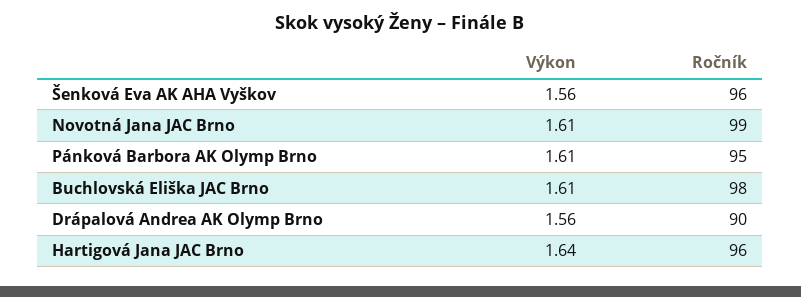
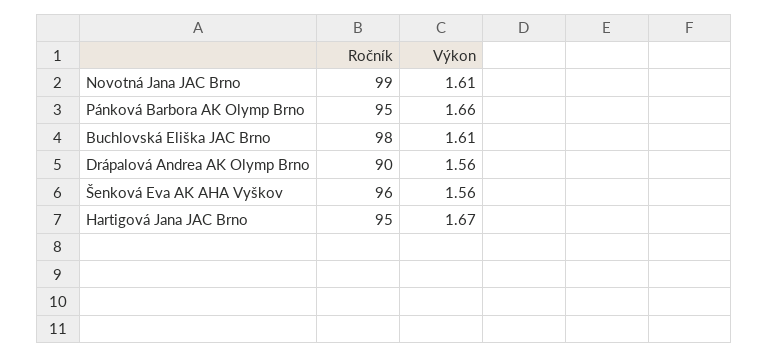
Výkon, Pánková Barbora AK Olymp Brno: 1.61 -> 1.66
Výkon, Hartigová Jana JAC Brno: 1.64 -> 1.67
Ročník, Hartigová Jana JAC Brno: 96 -> 95

